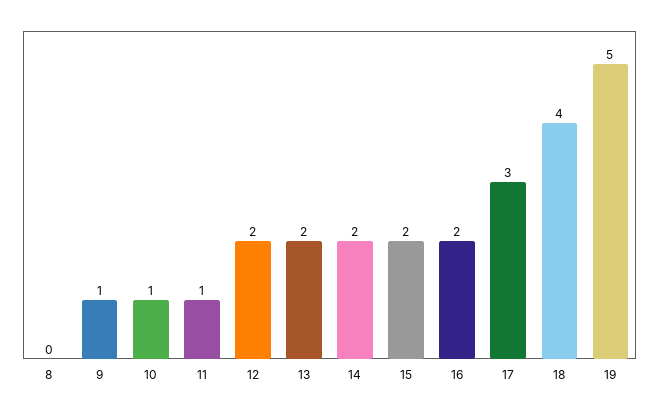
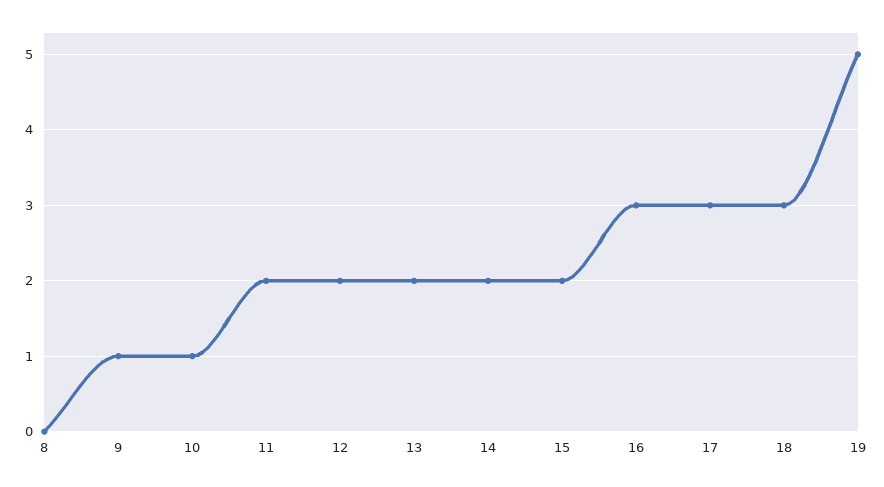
11: 1 -> 2
16: 2 -> 3
18: 4 -> 3

